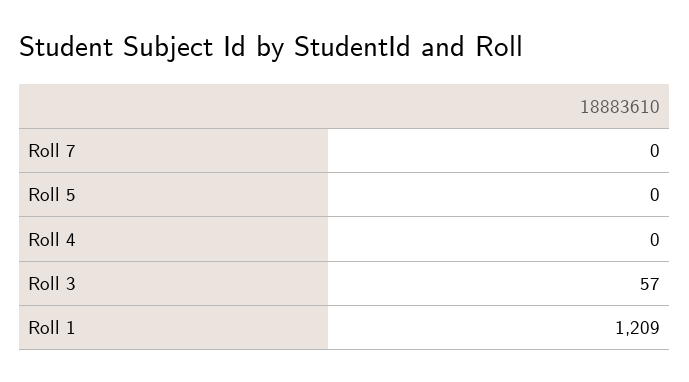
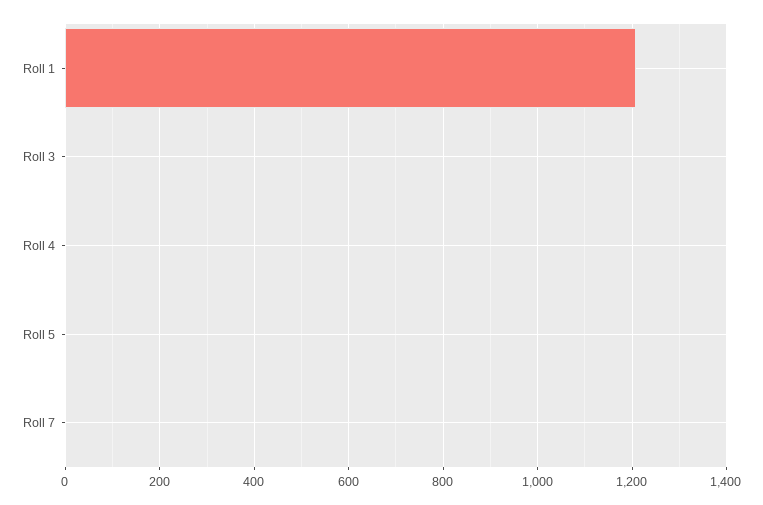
Roll 3: 57 -> 0

